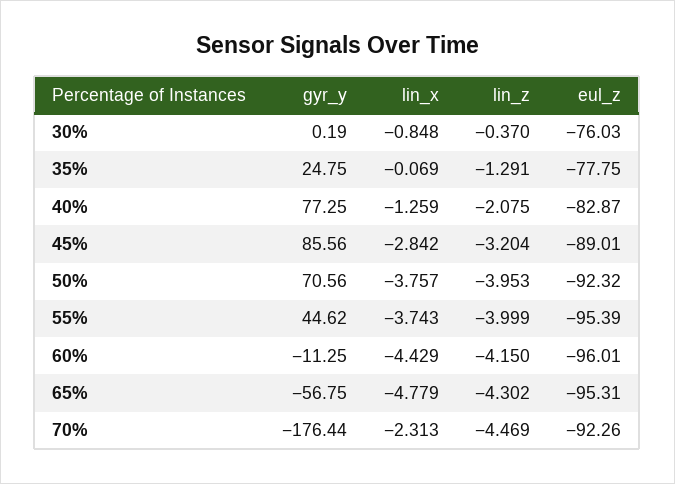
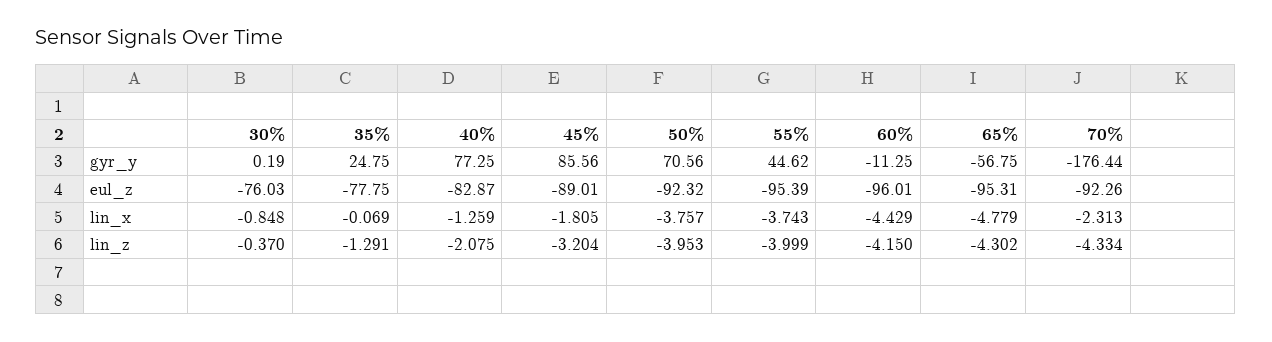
lin_x, 45%: -2.842 -> -1.805
lin_z, 70%: -4.469 -> -4.334

